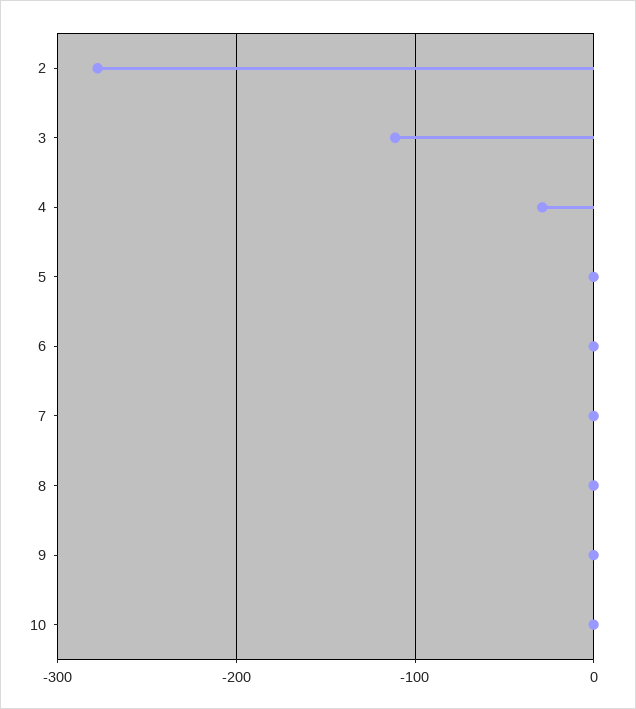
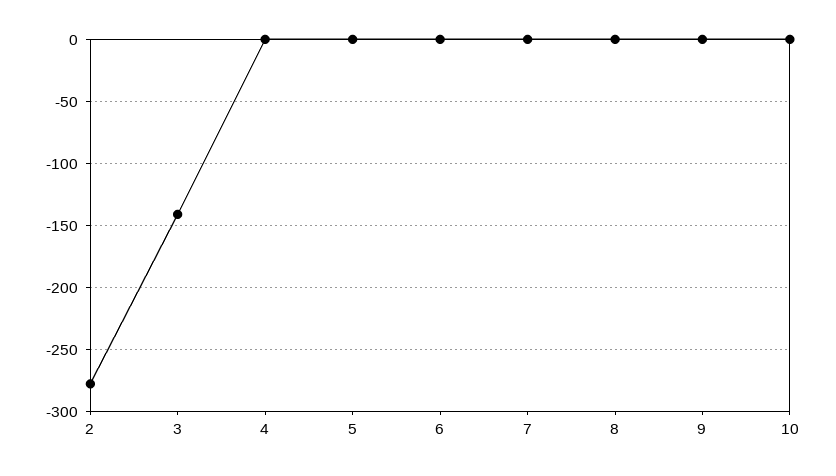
3: -110 -> -140
4: -30 -> 0

